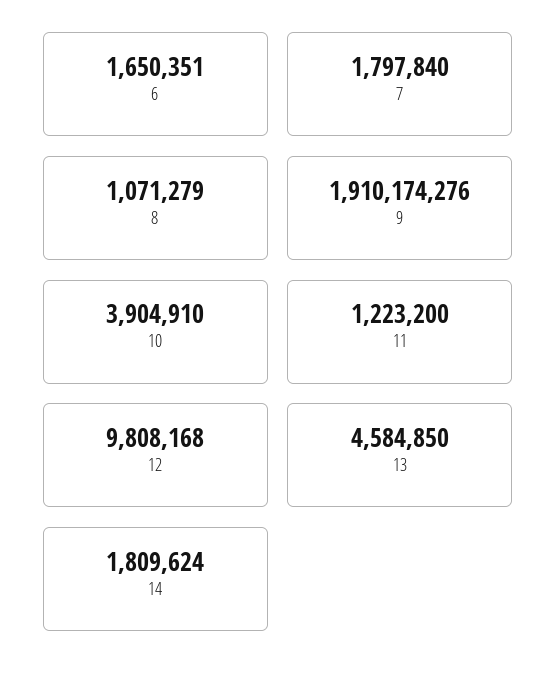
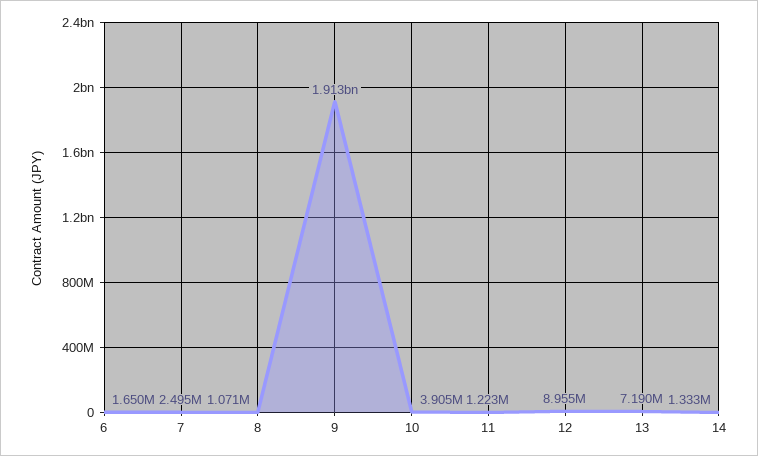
7: 1797840 -> 2495000
9: 1910174276 -> 1913000000
12: 9808168 -> 8955000
13: 4584850 -> 7190000
14: 1809624 -> 1333000

